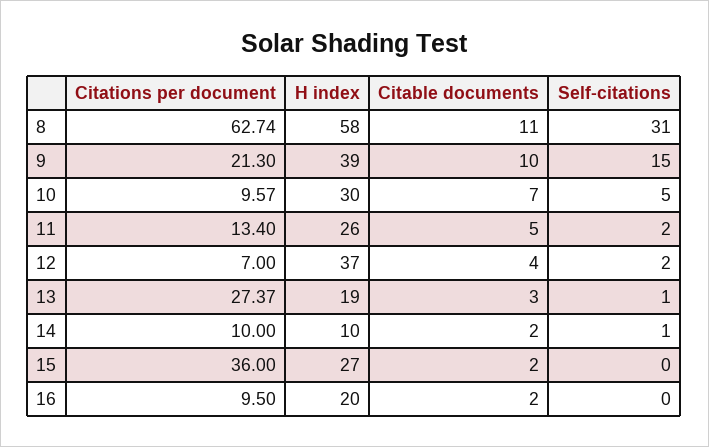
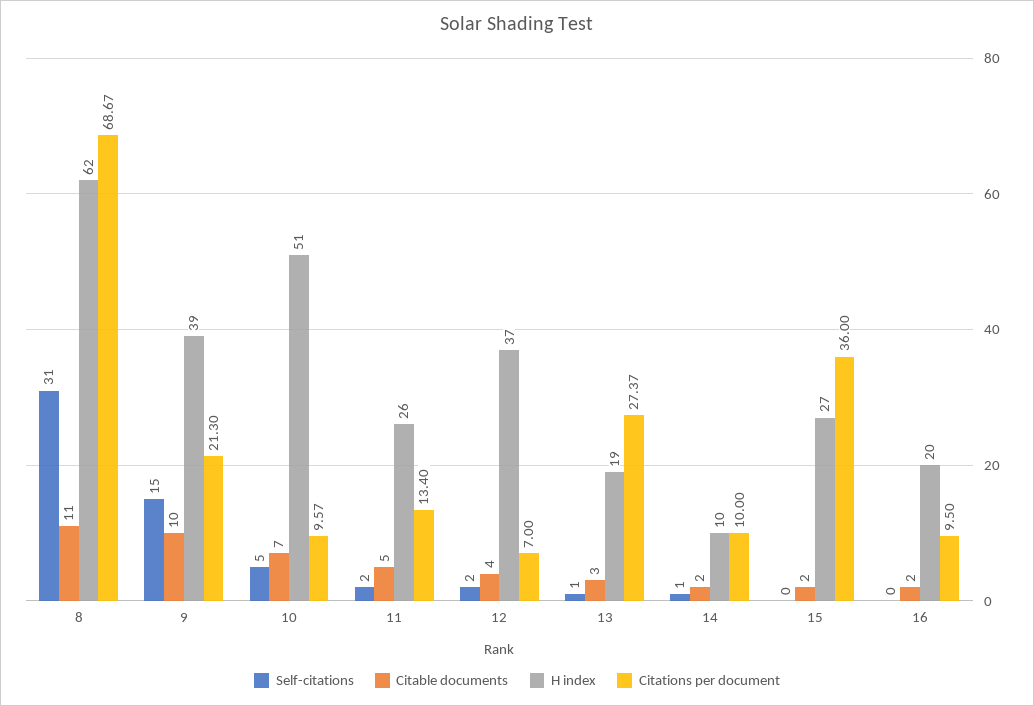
Citations per document, 8: 62.74 -> 68.67
H index, 8: 58 -> 62
H index, 10: 30 -> 51

